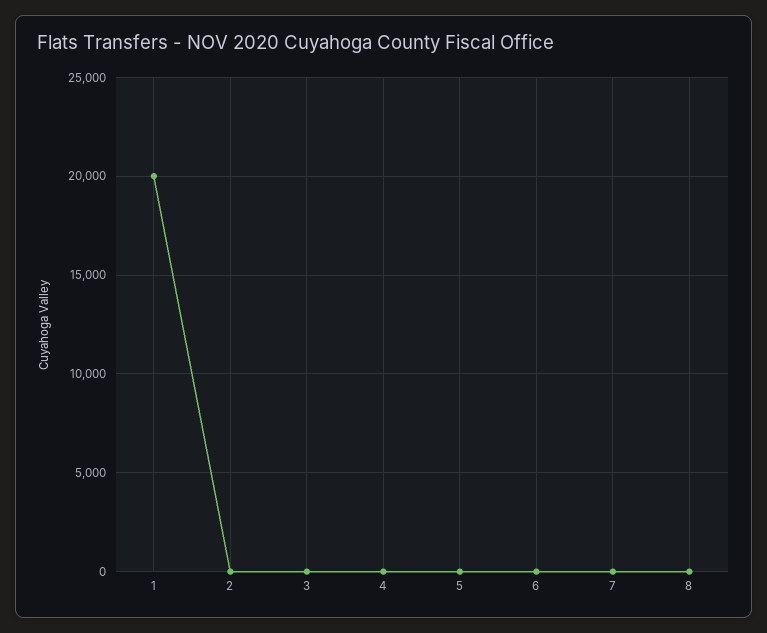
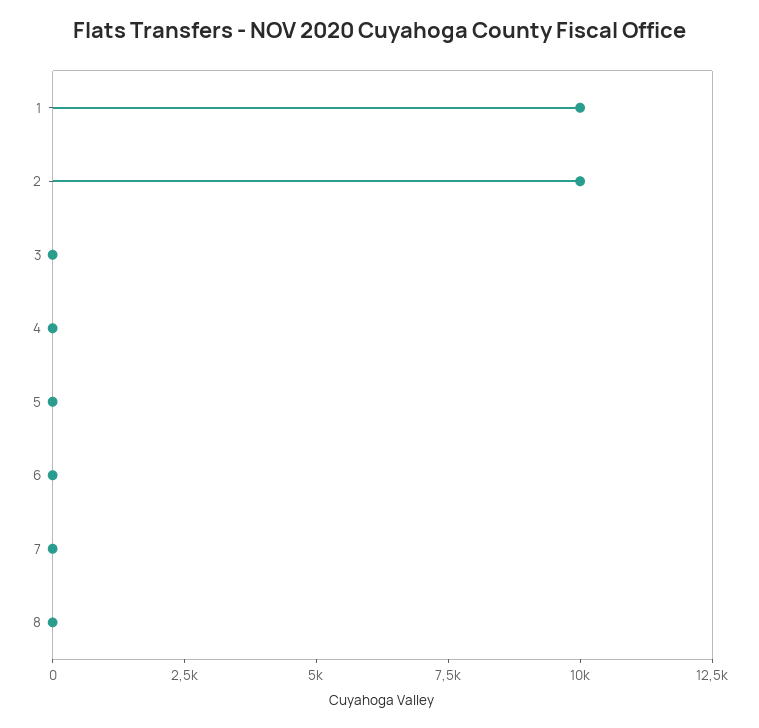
1: 20000 -> 10000
2: 0 -> 10000

